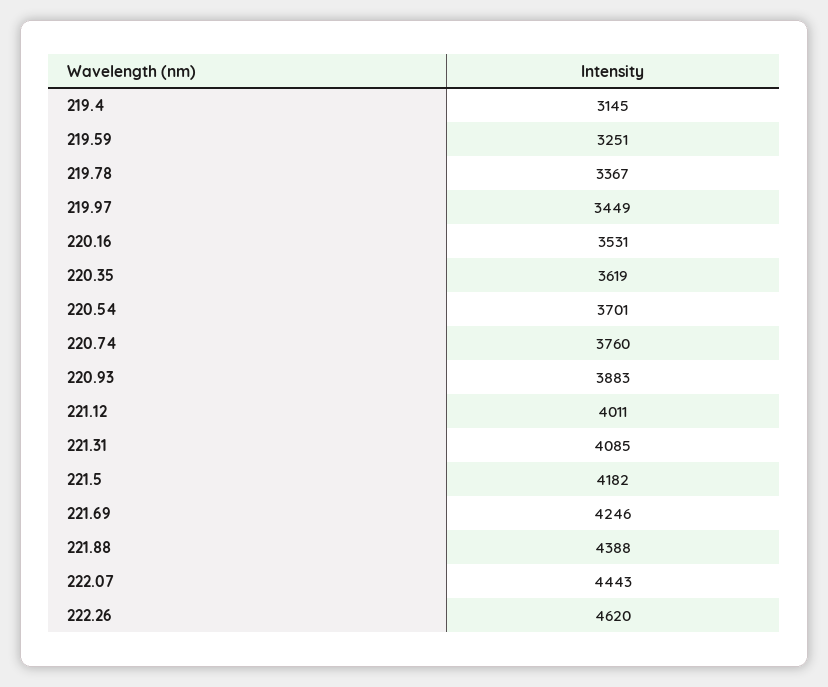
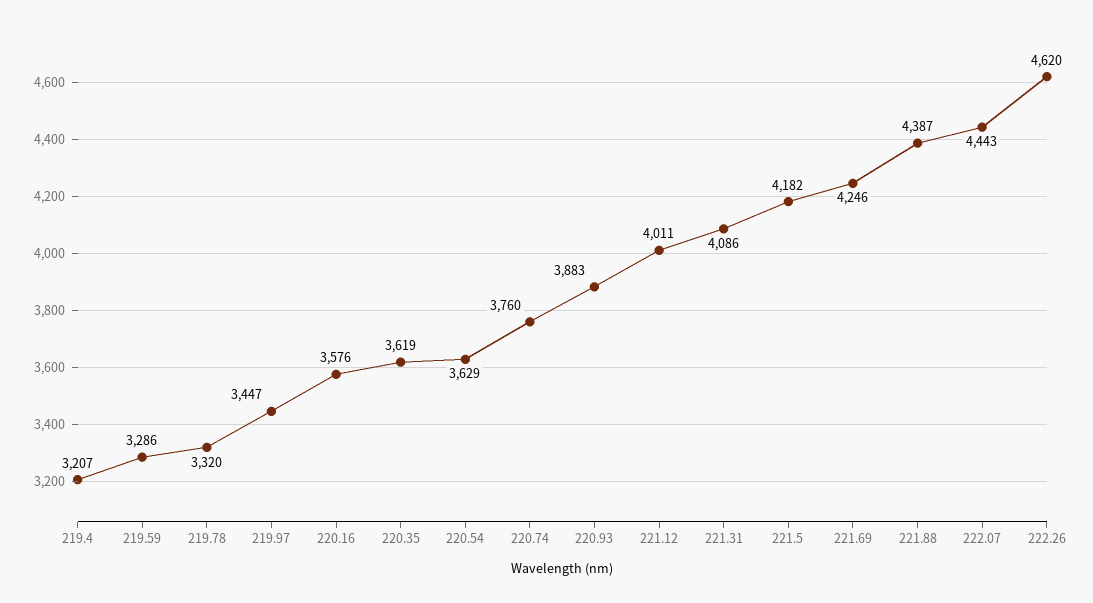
219.4: 3145 -> 3207
219.59: 3251 -> 3286
219.78: 3367 -> 3320
219.97: 3449 -> 3447
220.16: 3531 -> 3576
220.54: 3701 -> 3629
221.31: 4085 -> 4086
221.88: 4388 -> 4387

